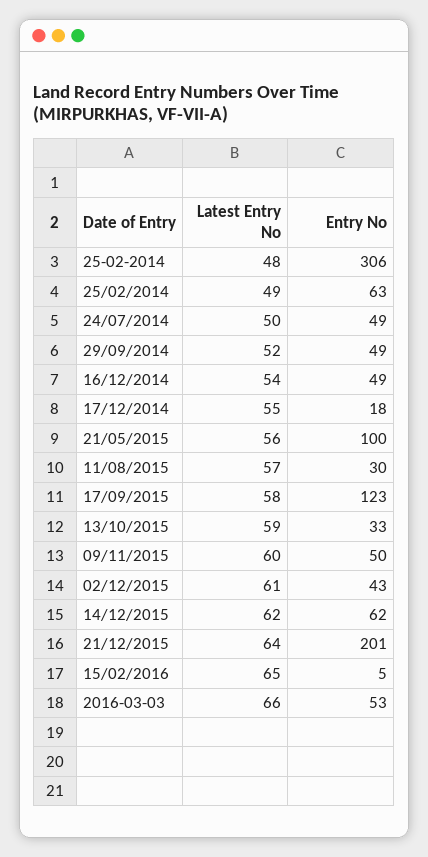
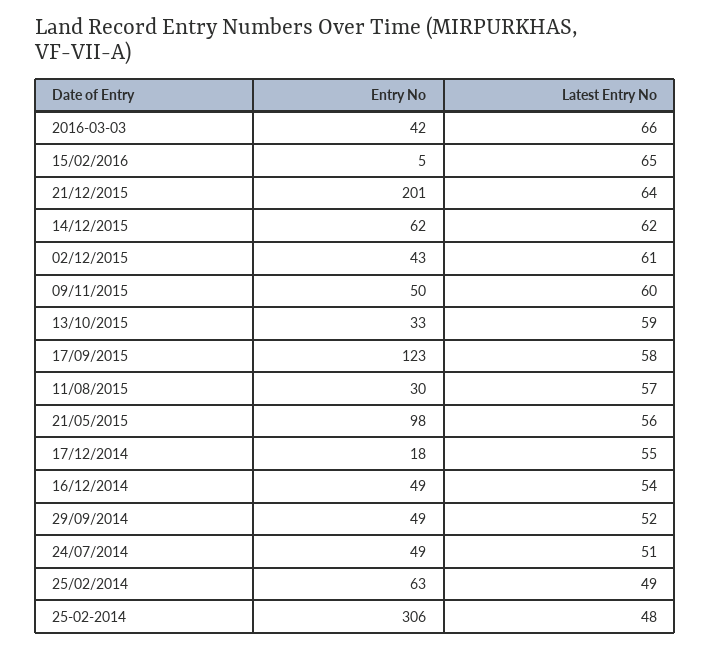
Latest Entry No, 24/07/2014: 50 -> 51
Entry No, 21/05/2015: 100 -> 98
Entry No, 2016-03-03: 53 -> 42

